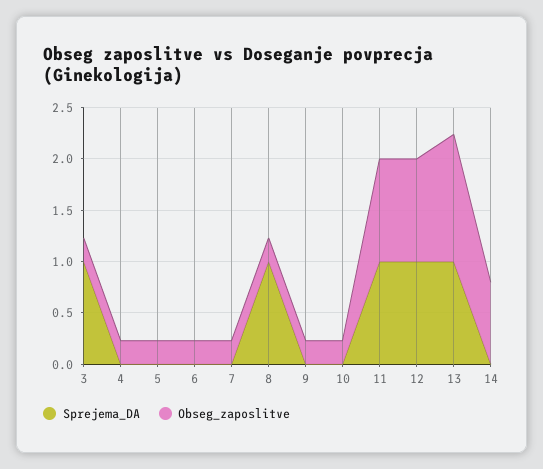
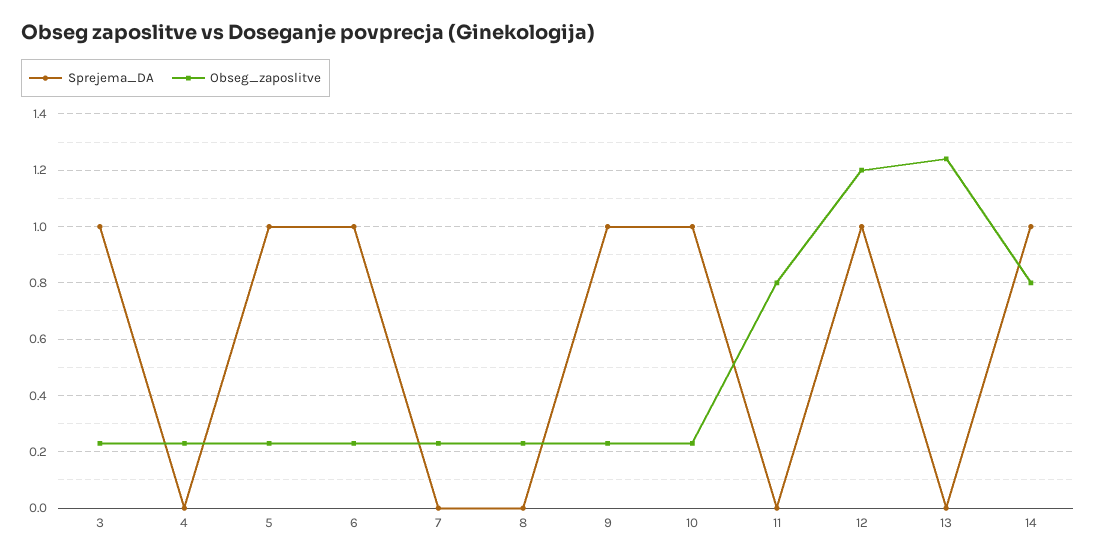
Sprejema_DA, 5: 0 -> 1
Sprejema_DA, 6: 0 -> 1
Sprejema_DA, 8: 1 -> 0
Sprejema_DA, 9: 0 -> 1
Sprejema_DA, 10: 0 -> 1
Sprejema_DA, 11: 1 -> 0
Obseg_zaposlitve, 11: 1 -> 0.8
Obseg_zaposlitve, 12: 1 -> 1.2
Sprejema_DA, 13: 1 -> 0
Sprejema_DA, 14: 0 -> 1

